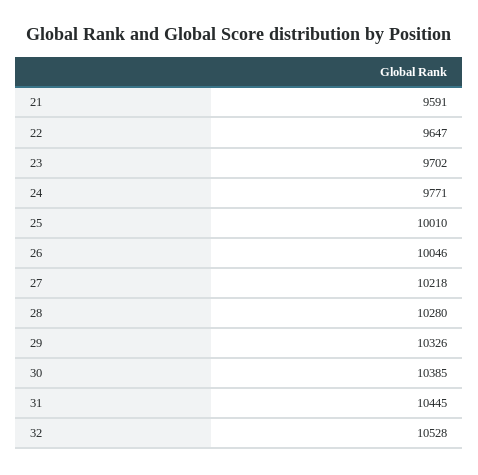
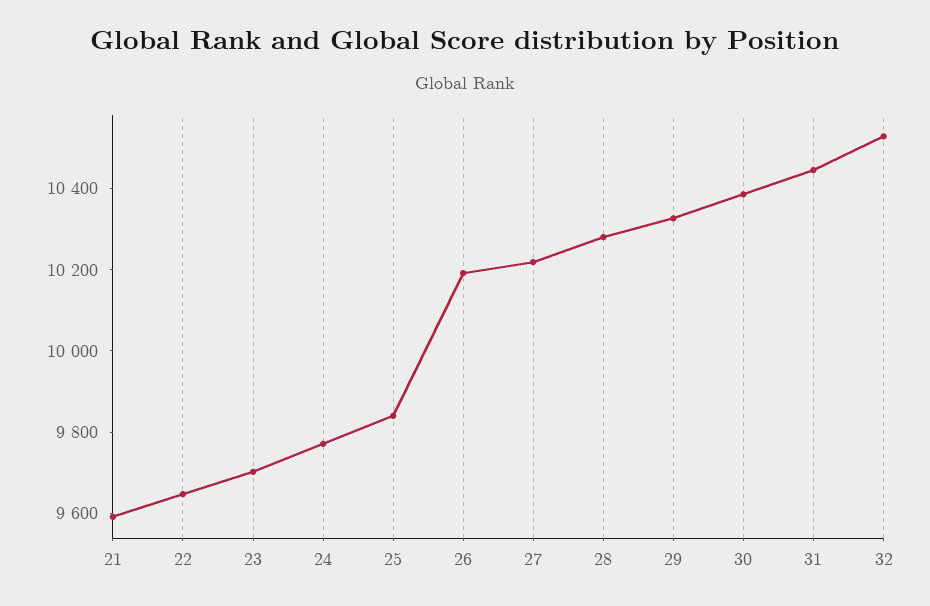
25: 10010 -> 9850
26: 10046 -> 10200

